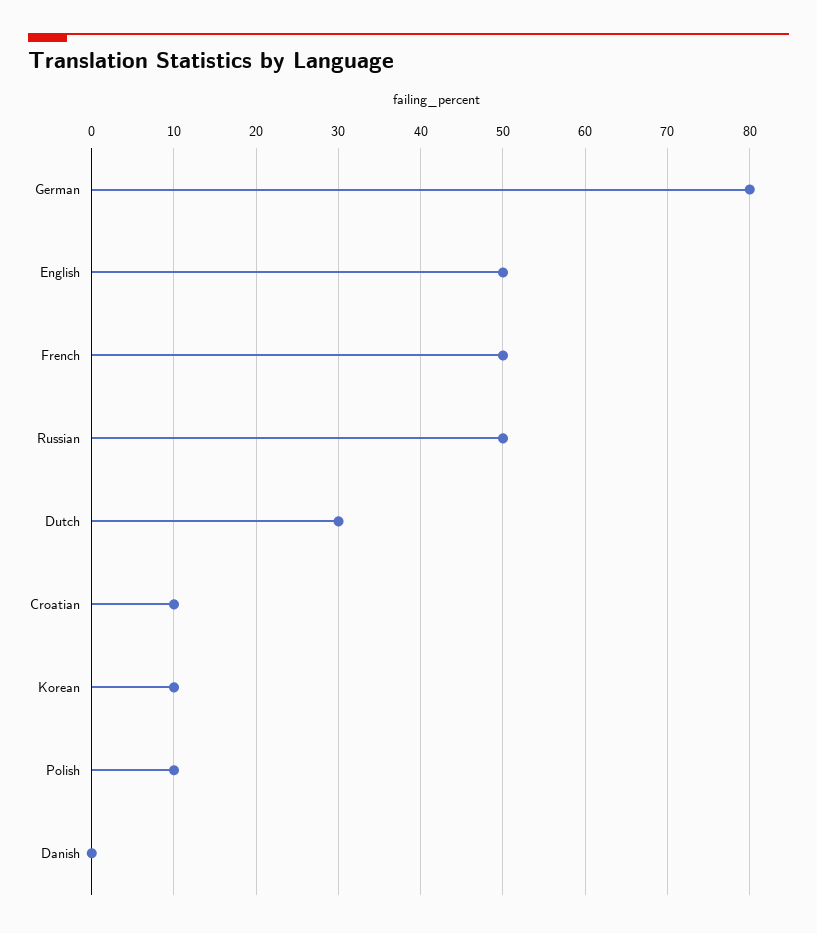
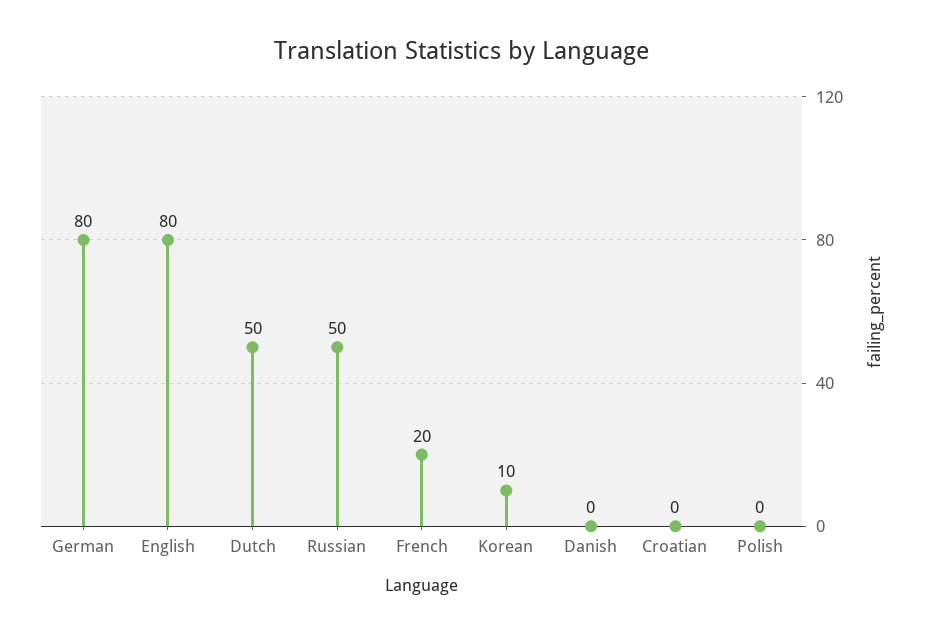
English: 50 -> 80
French: 50 -> 20
Dutch: 30 -> 50
Croatian: 10 -> 0
Polish: 10 -> 0

